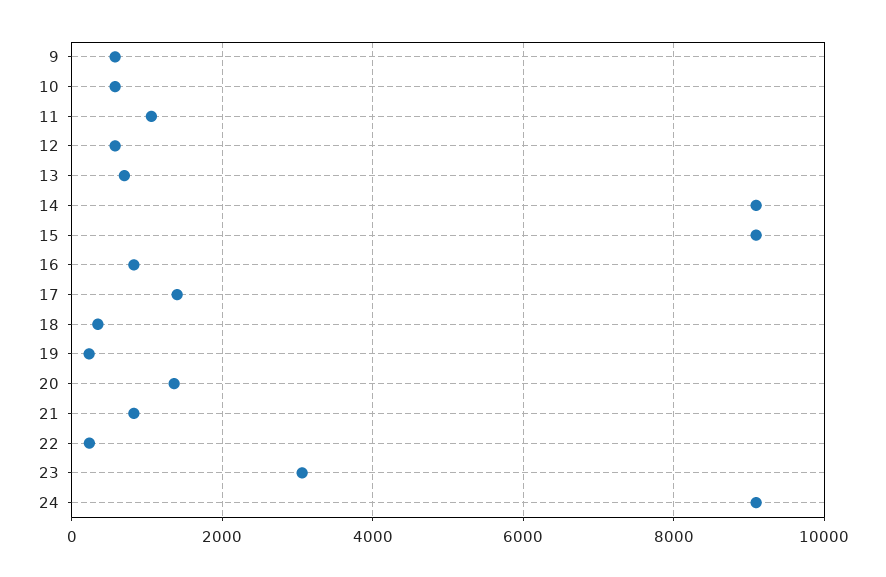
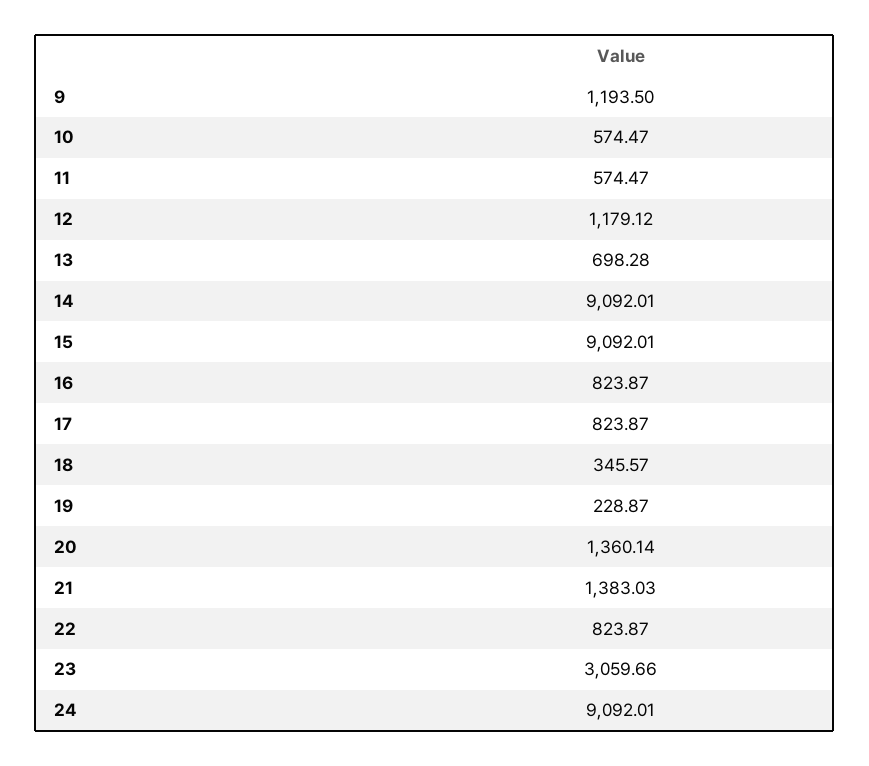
9: 600 -> 1193.5
11: 1000 -> 574.47
12: 600 -> 1179.12
17: 1400 -> 823.87
21: 800 -> 1383.03
22: 200 -> 823.87

